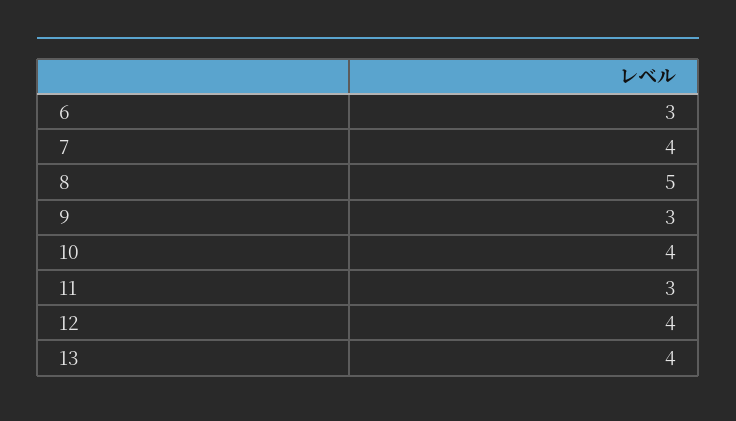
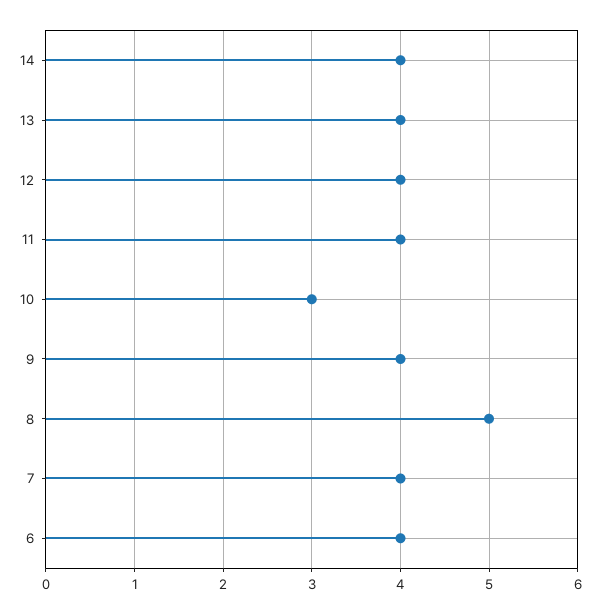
6: 3 -> 4
9: 3 -> 4
10: 4 -> 3
11: 3 -> 4
14: none -> 4

